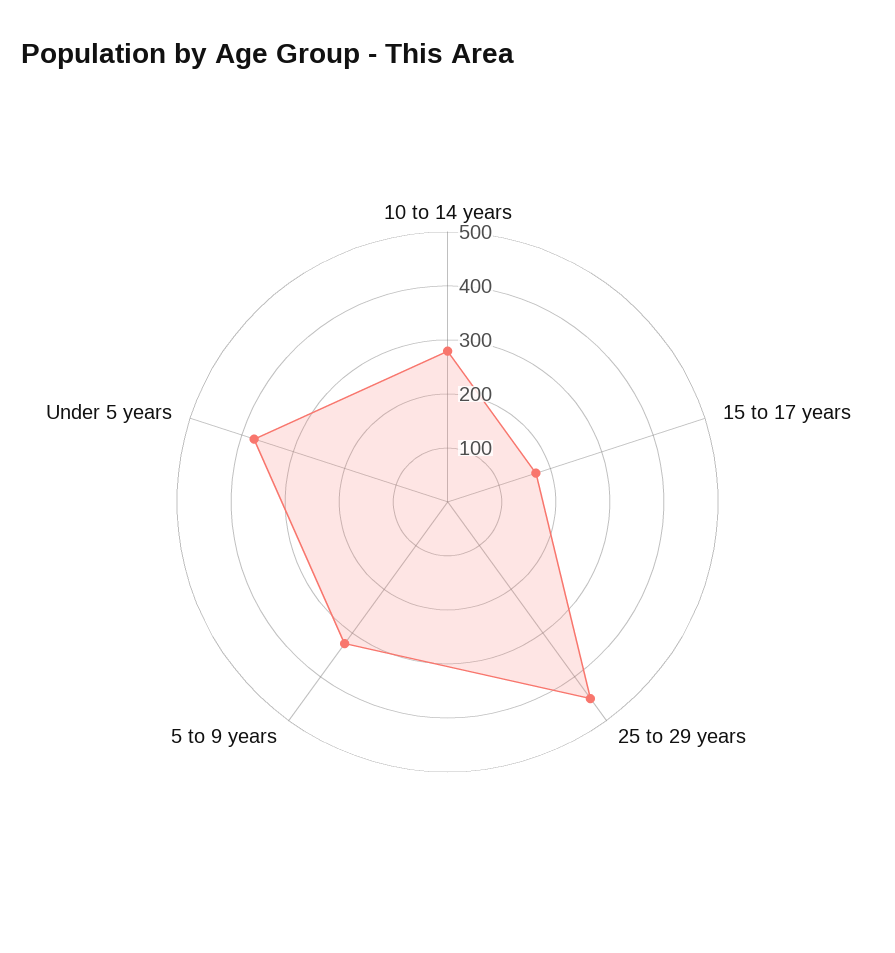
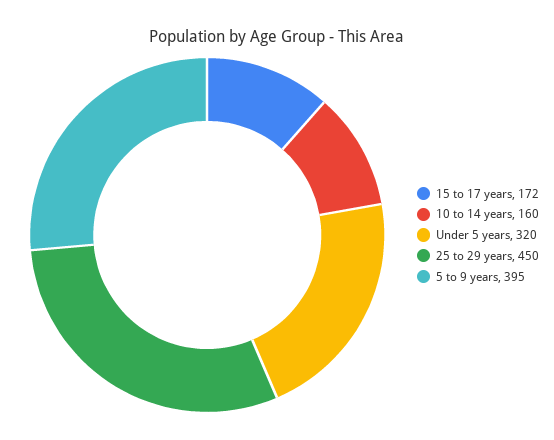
10 to 14 years: 280 -> 160
5 to 9 years: 320 -> 395
Under 5 years: 380 -> 320

